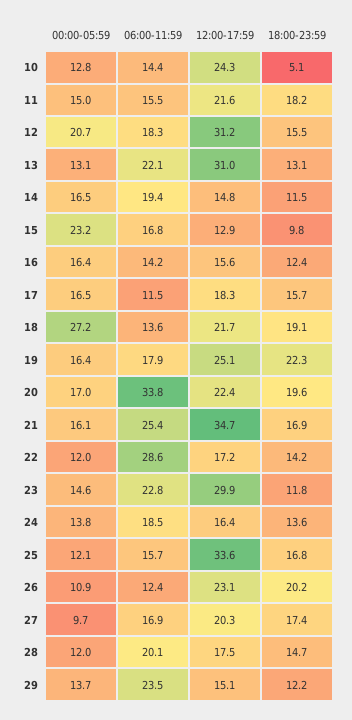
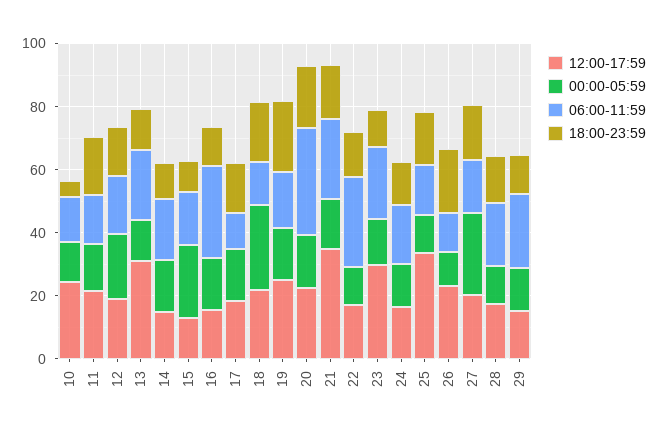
12:00-17:59, 12: 31.2 -> 20
06:00-11:59, 16: 14.2 -> 30
00:00-05:59, 27: 9.7 -> 25

